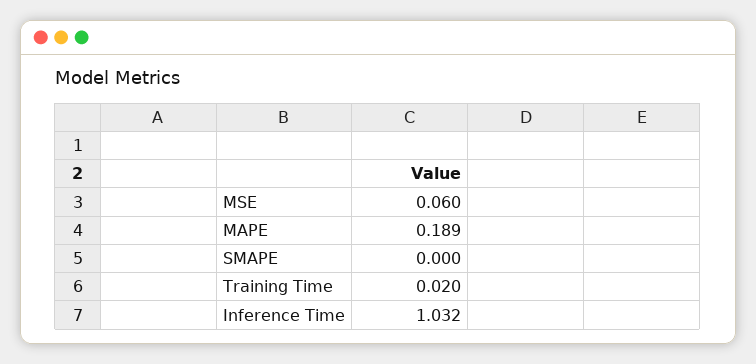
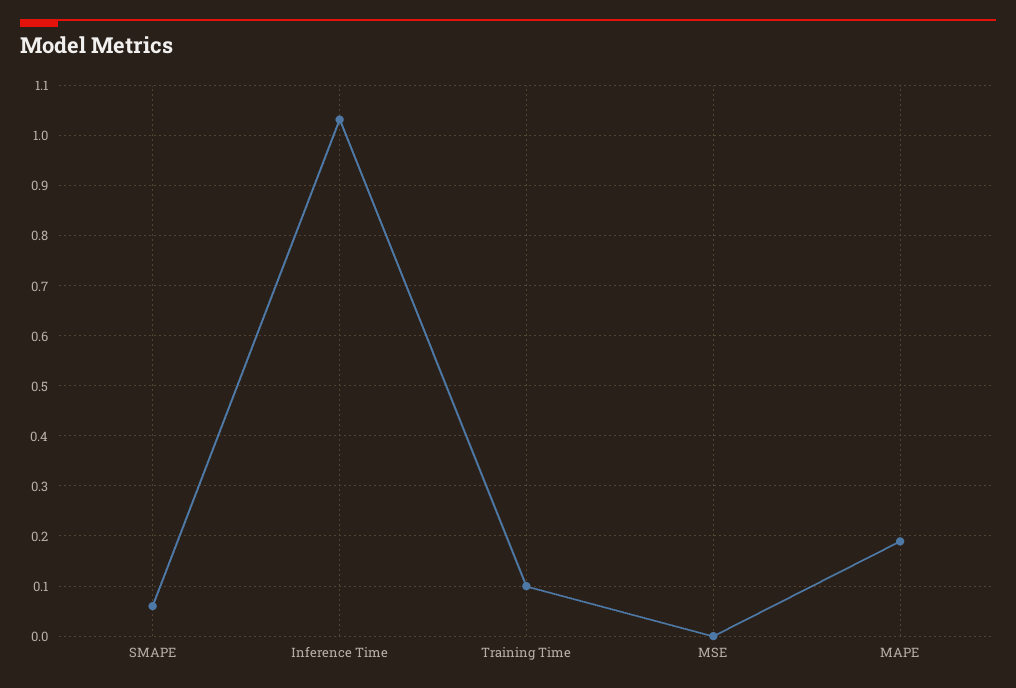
MSE: 0.06 -> 0
SMAPE: 0 -> 0.06
Training Time: 0.02 -> 0.1

